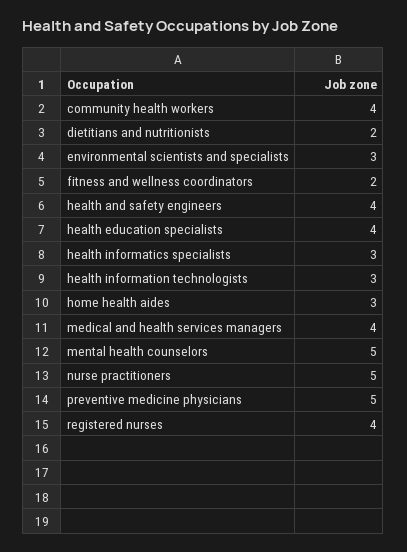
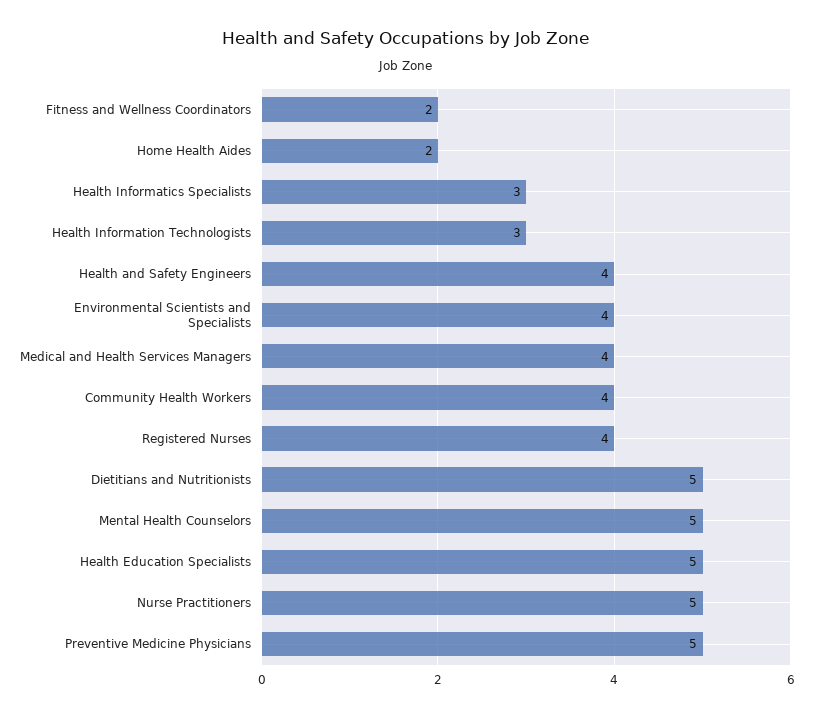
dietitians and nutritionists: 2 -> 5
environmental scientists and specialists: 3 -> 4
health education specialists: 4 -> 5
home health aides: 3 -> 2

